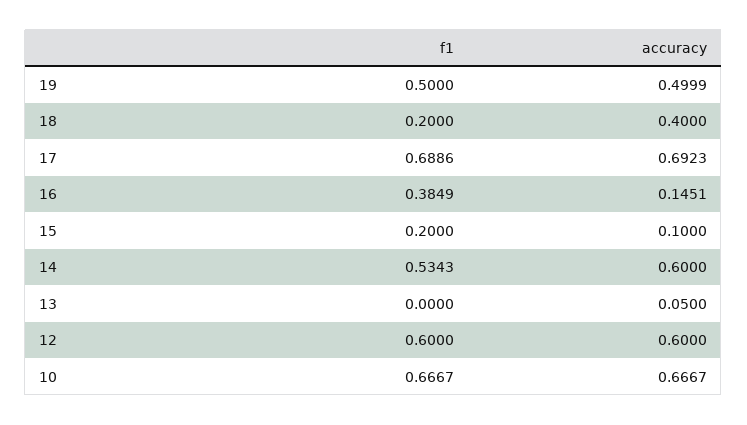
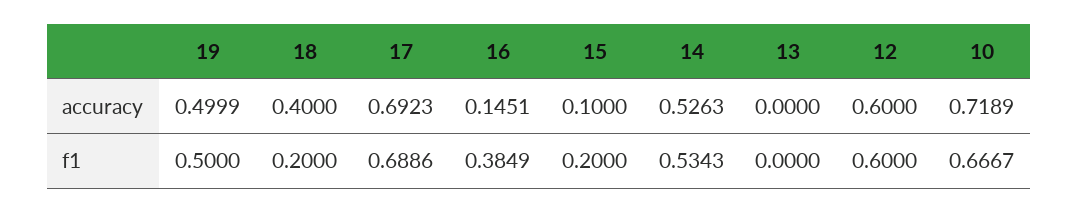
accuracy, 14: 0.6 -> 0.5263
accuracy, 13: 0.05 -> 0
accuracy, 10: 0.6667 -> 0.7189

